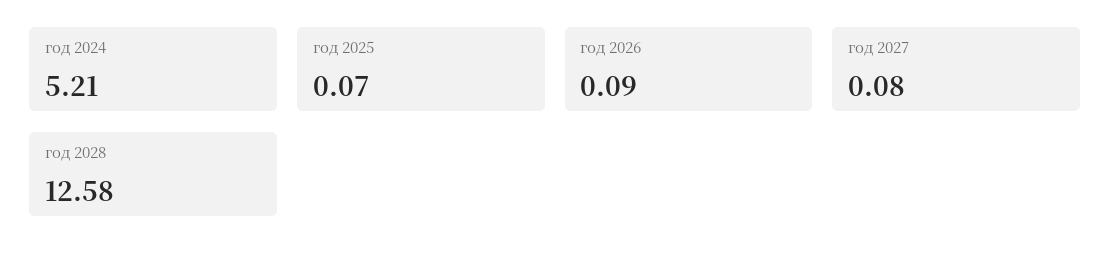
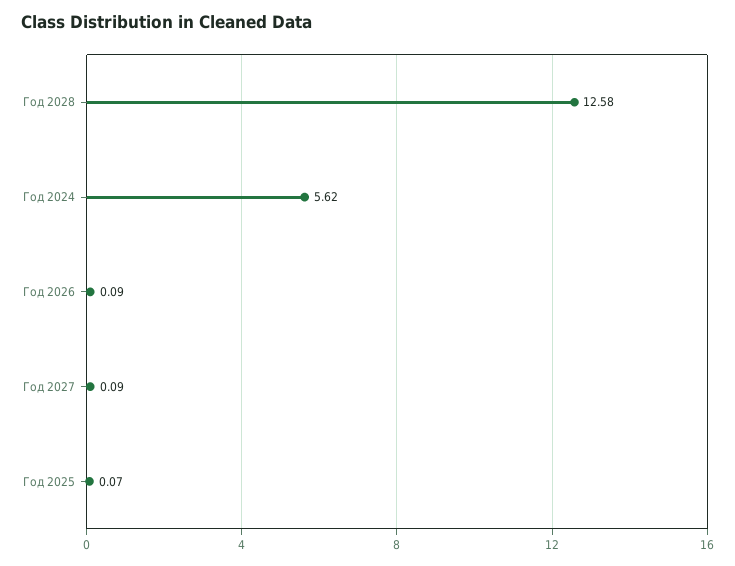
год 2024: 5.21 -> 5.62
год 2027: 0.08 -> 0.09

